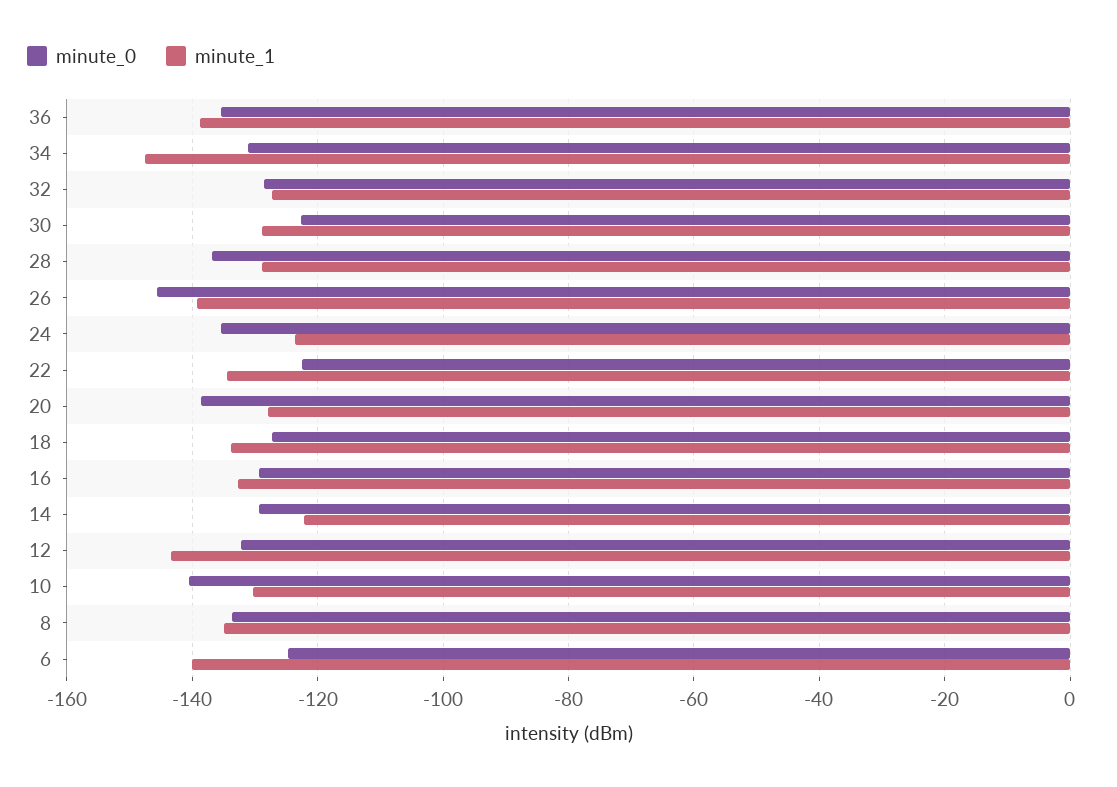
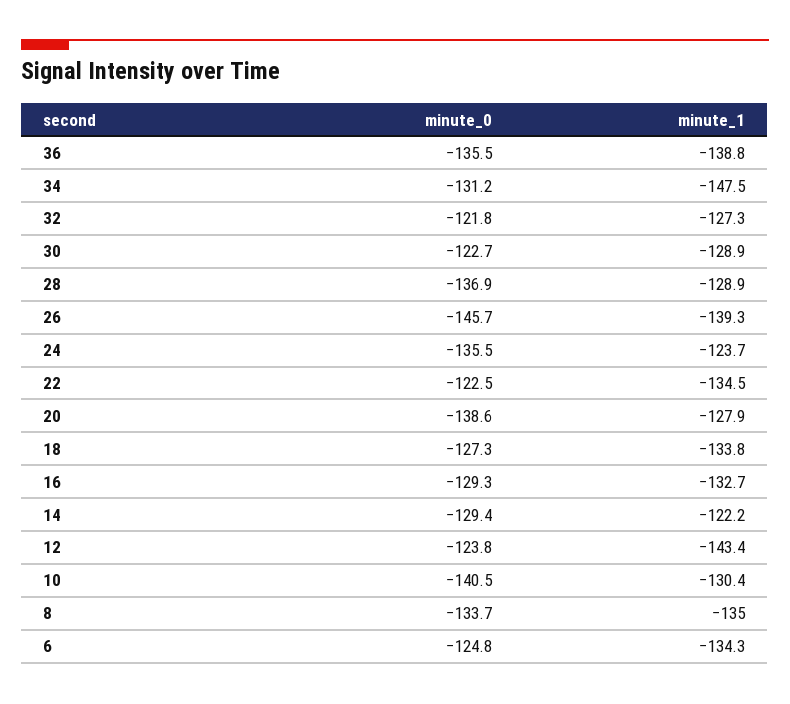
minute_0, 32: -128 -> -121.8
minute_0, 12: -132 -> -123.8
minute_1, 6: -140 -> -134.3

